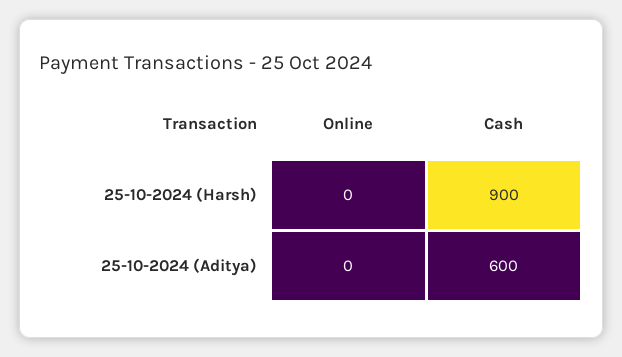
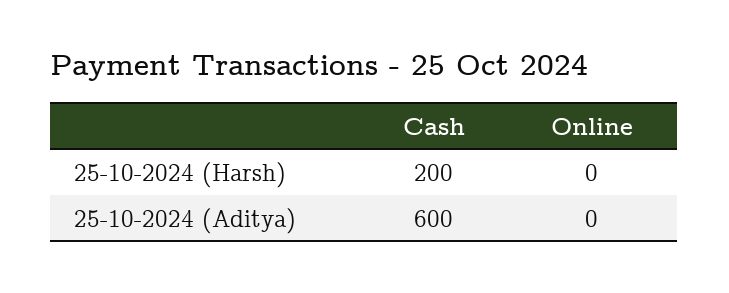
Cash, 25-10-2024 (Harsh): 900 -> 200

